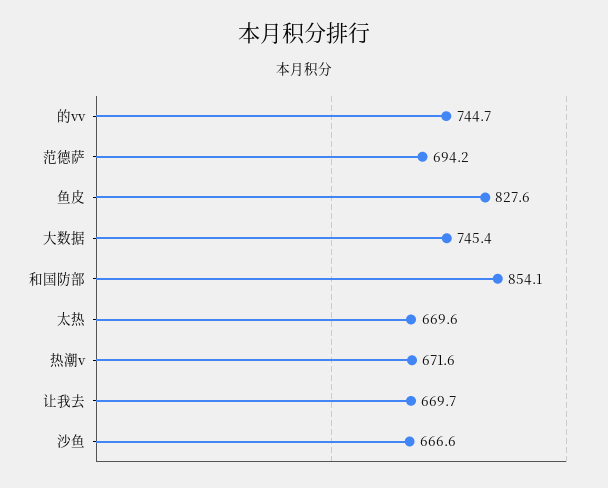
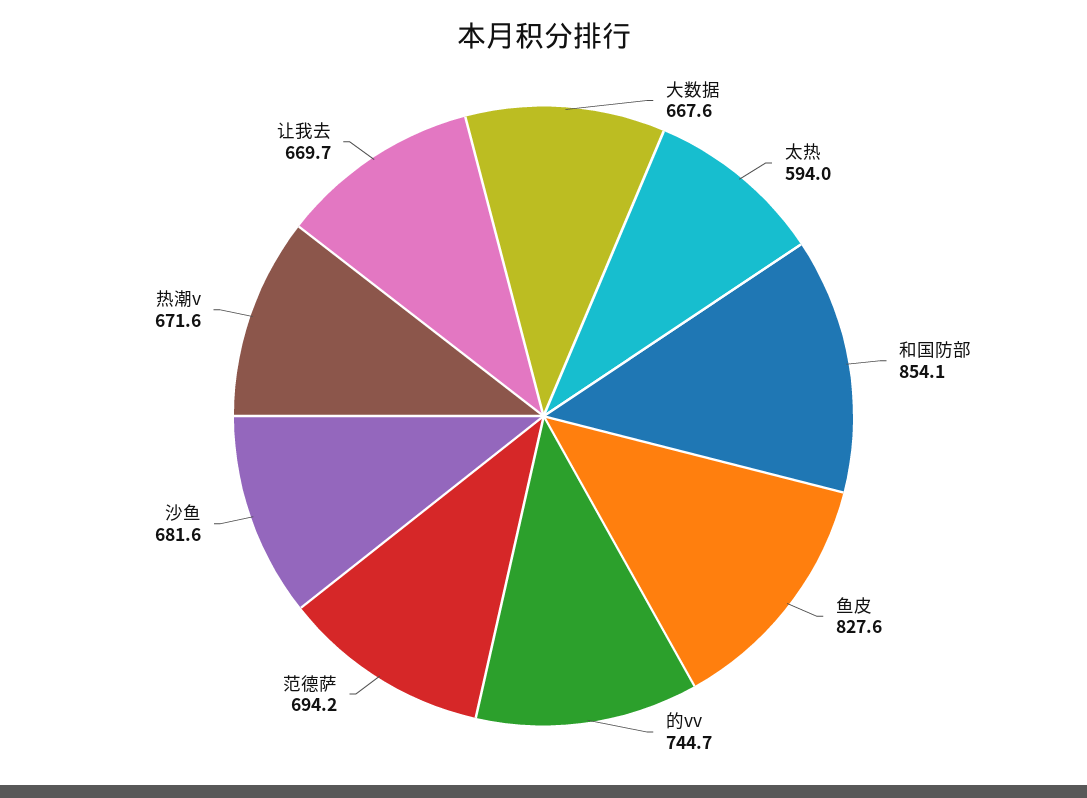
大数据: 745.4 -> 667.6
太热: 669.6 -> 594
沙鱼: 666.6 -> 681.6

